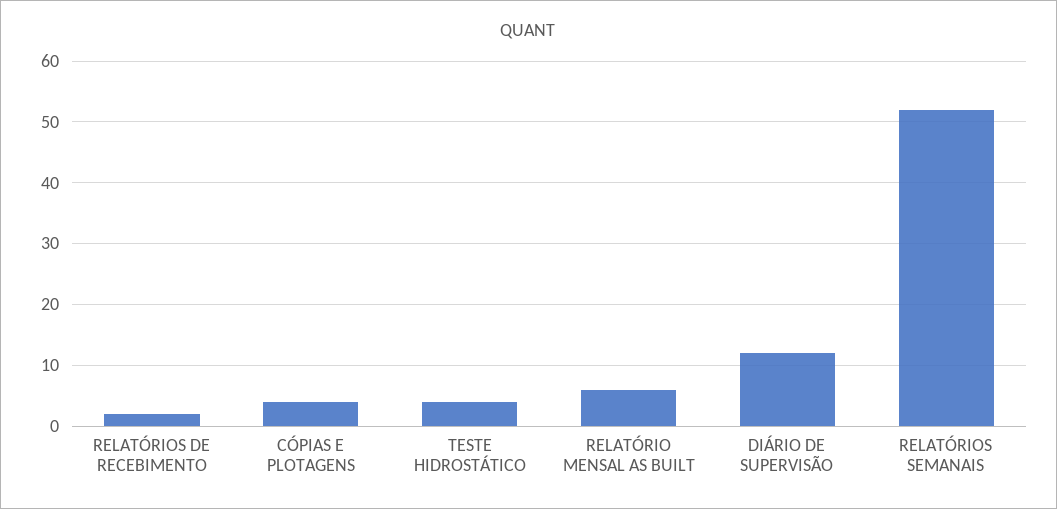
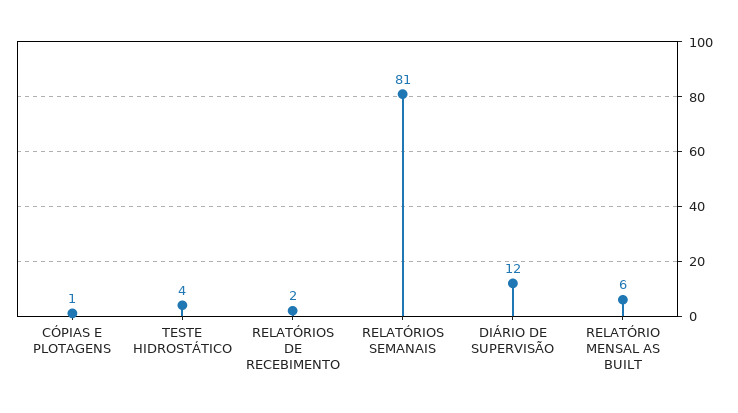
CÓPIAS E PLOTAGENS: 4 -> 1
RELATÓRIOS SEMANAIS: 52 -> 81

